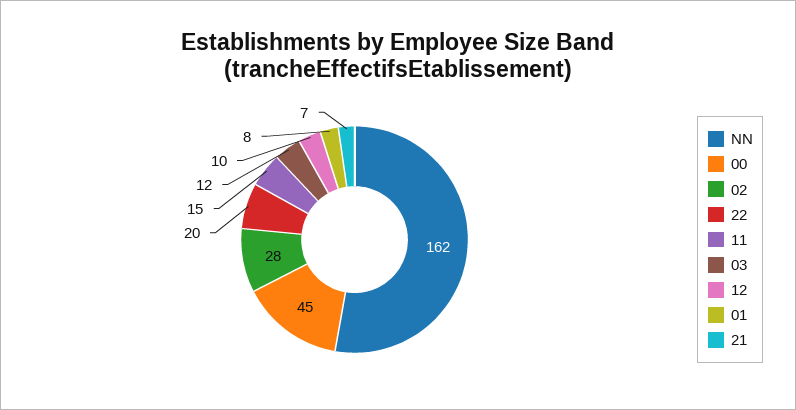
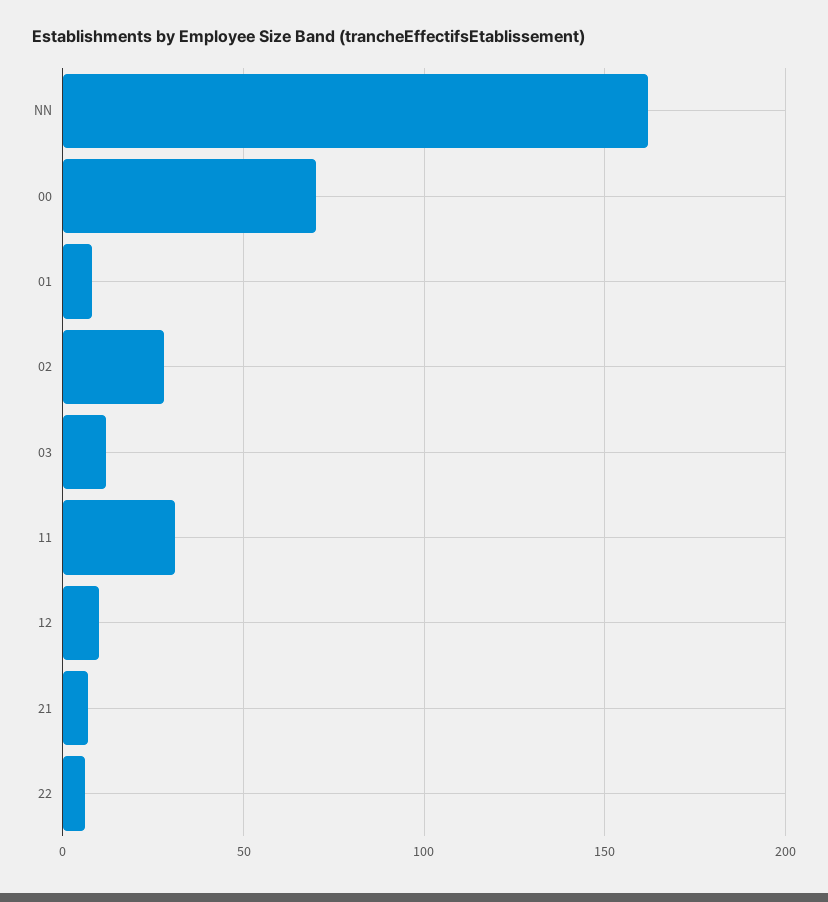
00: 45 -> 70
22: 20 -> 5
11: 15 -> 30

